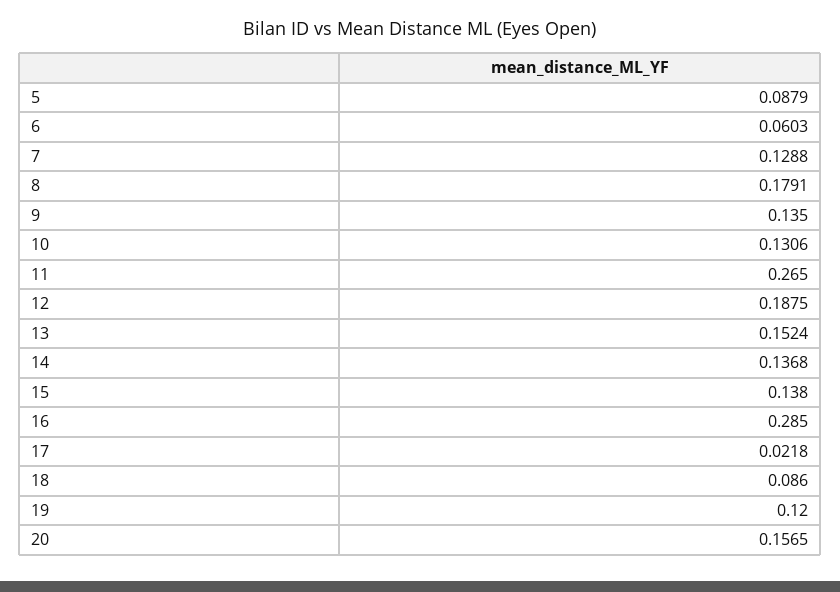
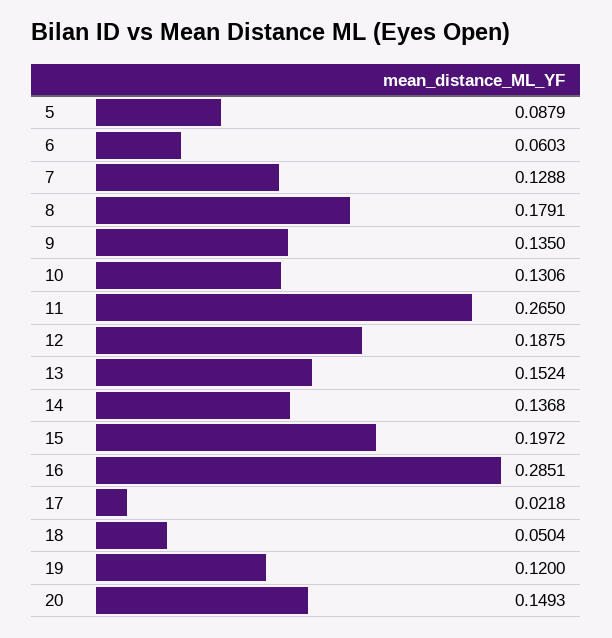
15: 0.138 -> 0.1972
16: 0.285 -> 0.2851
18: 0.086 -> 0.0504
20: 0.1565 -> 0.1493

